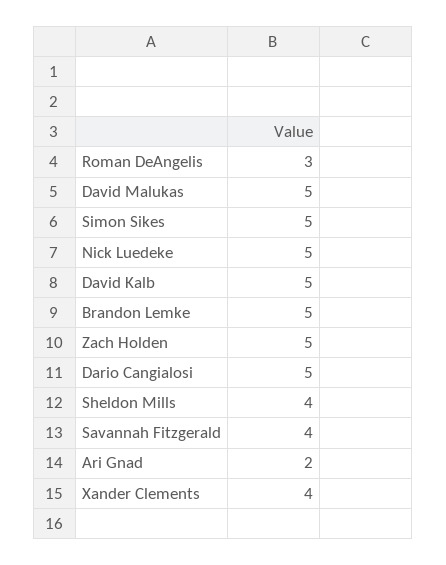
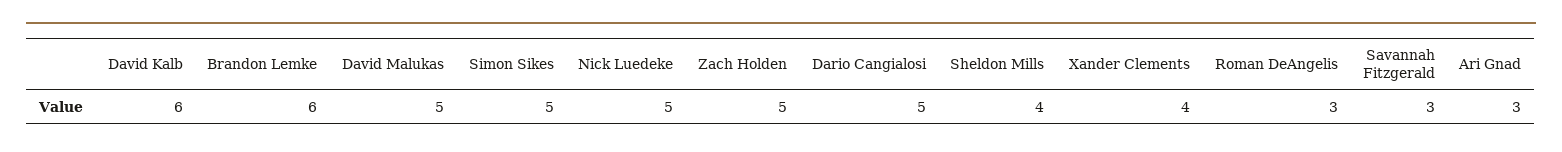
David Kalb: 5 -> 6
Brandon Lemke: 5 -> 6
Savannah Fitzgerald: 4 -> 3
Ari Gnad: 2 -> 3

